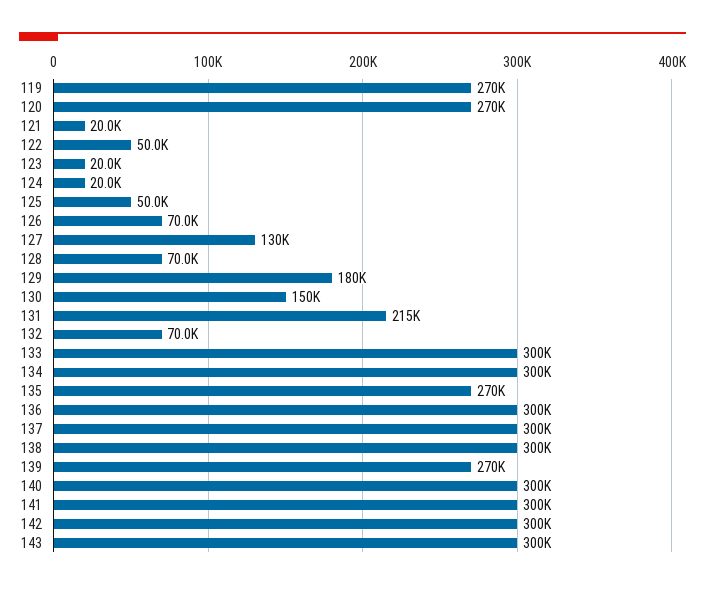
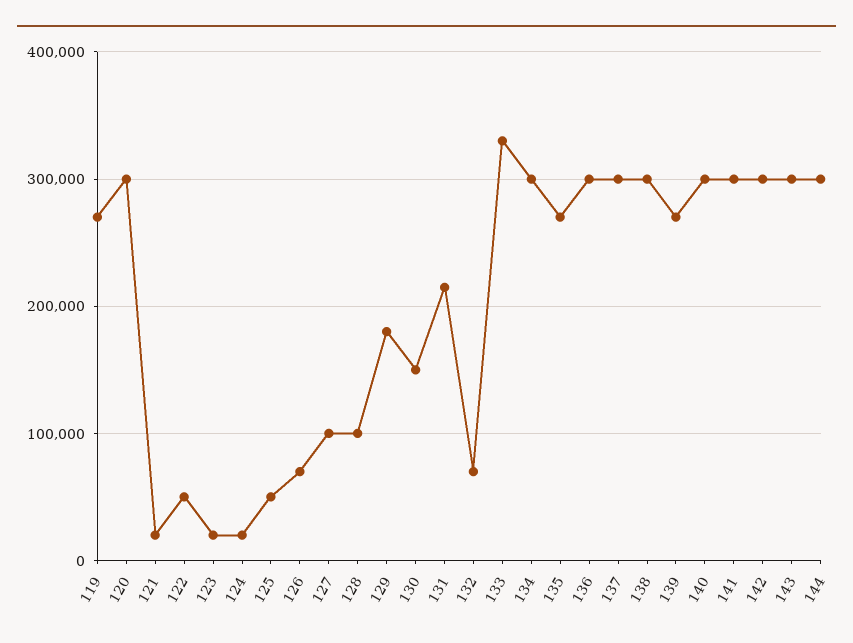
120: 270000 -> 300000
127: 130000 -> 100000
128: 70000 -> 100000
133: 300000 -> 330000
144: none -> 300000

